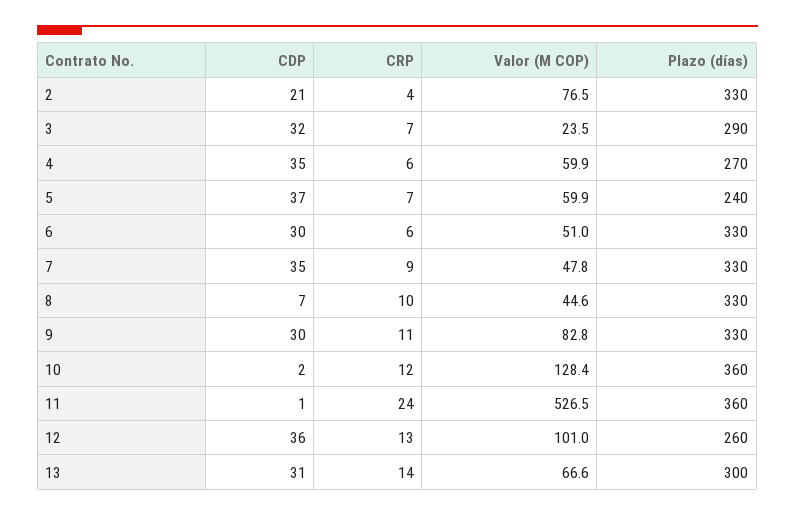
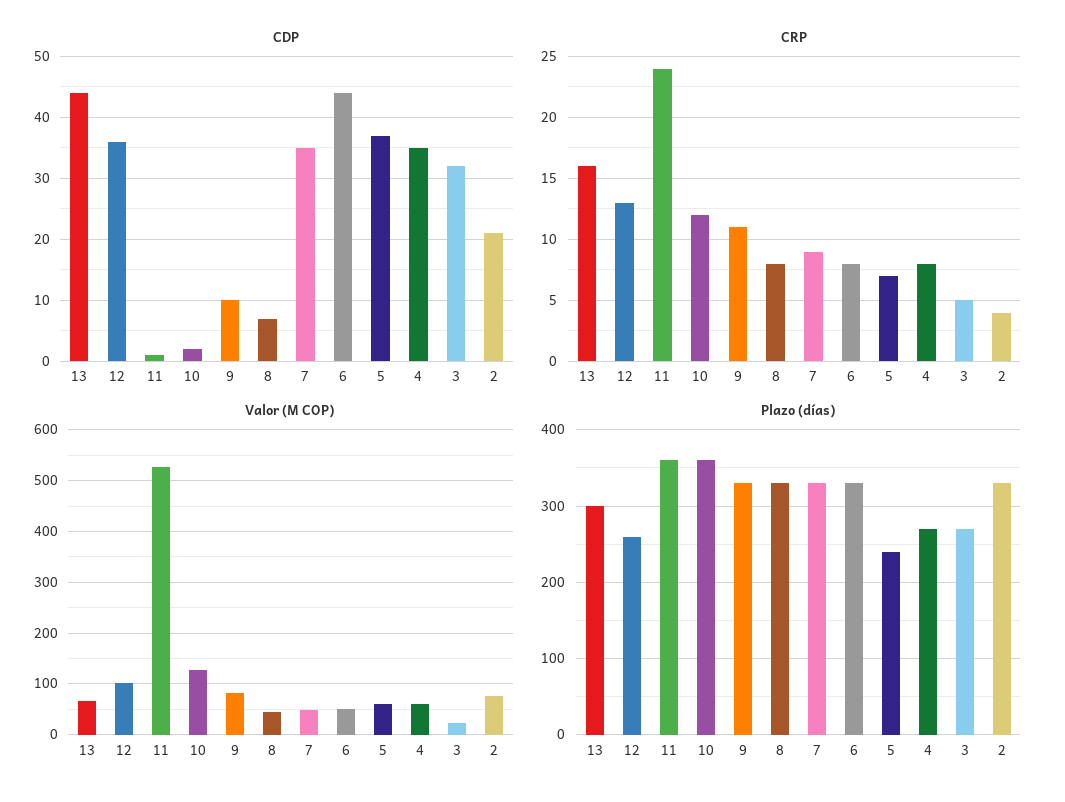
CRP, 3: 7 -> 5
Plazo (días), 3: 290 -> 270
CRP, 4: 6 -> 8
CDP, 6: 30 -> 44
CRP, 6: 6 -> 8
CRP, 8: 10 -> 8
CDP, 9: 30 -> 10
CDP, 13: 31 -> 44
CRP, 13: 14 -> 16

